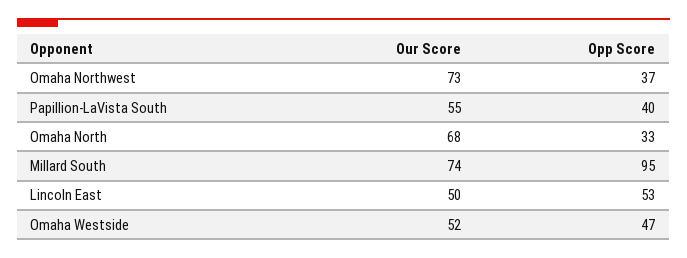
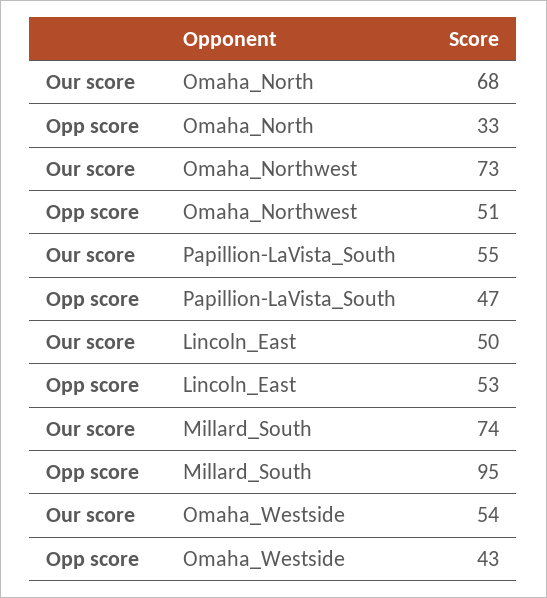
Opp Score, Omaha Northwest: 37 -> 51
Opp Score, Papillion-LaVista South: 40 -> 47
Our Score, Omaha Westside: 52 -> 54
Opp Score, Omaha Westside: 47 -> 43

